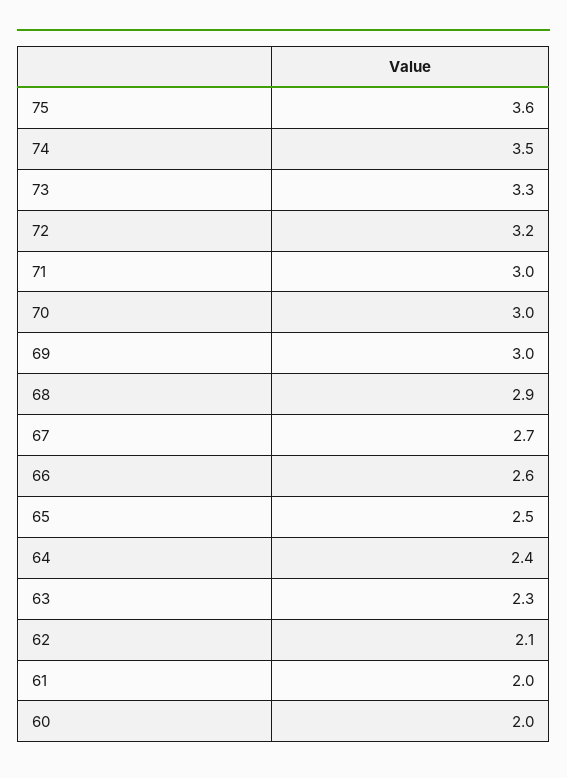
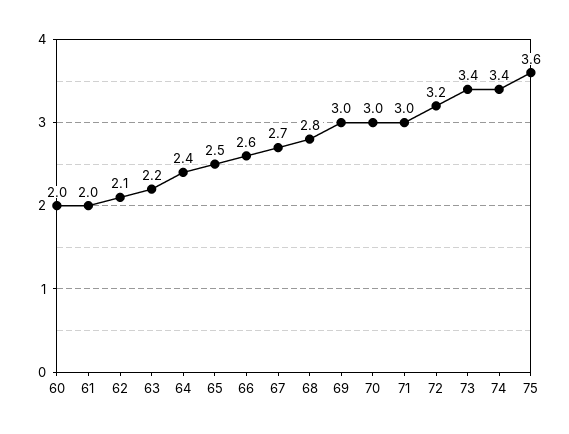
74: 3.5 -> 3.4
73: 3.3 -> 3.4
68: 2.9 -> 2.8
63: 2.3 -> 2.2

